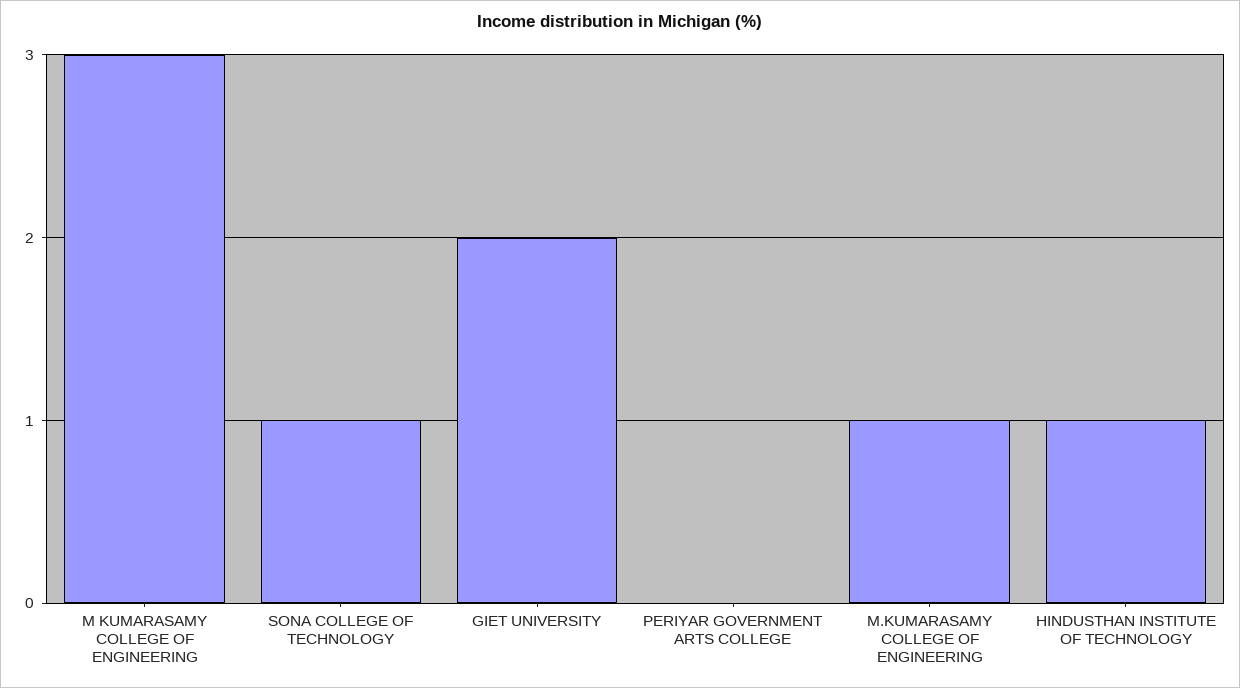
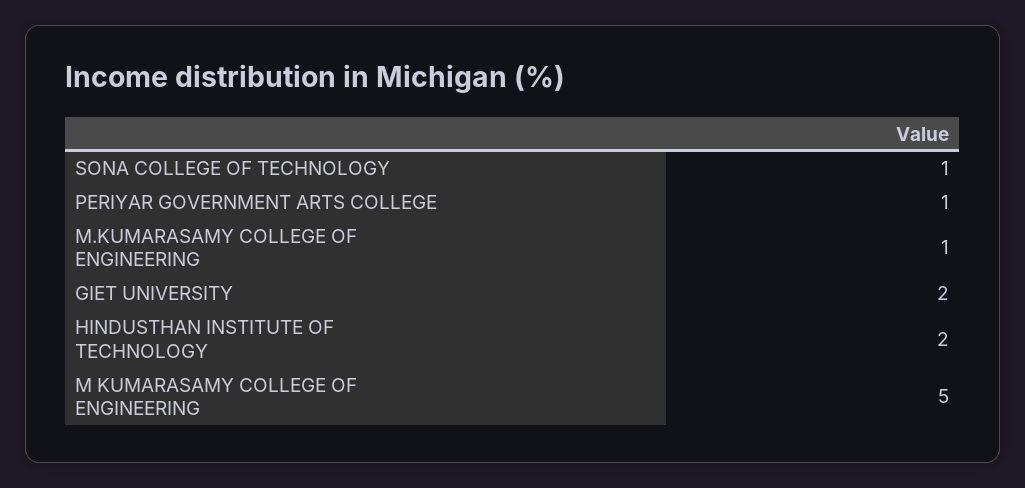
M KUMARASAMY COLLEGE OF ENGINEERING: 3 -> 5
PERIYAR GOVERNMENT ARTS COLLEGE: 0 -> 1
HINDUSTHAN INSTITUTE OF TECHNOLOGY: 1 -> 2

